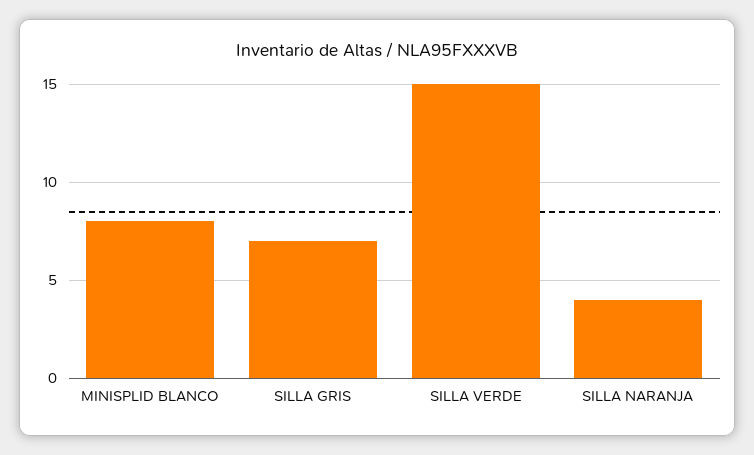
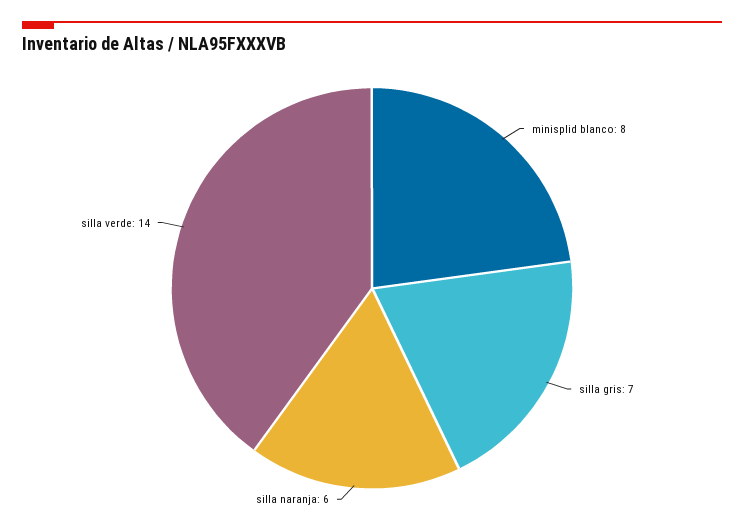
SILLA VERDE: 15 -> 14
SILLA NARANJA: 4 -> 6

